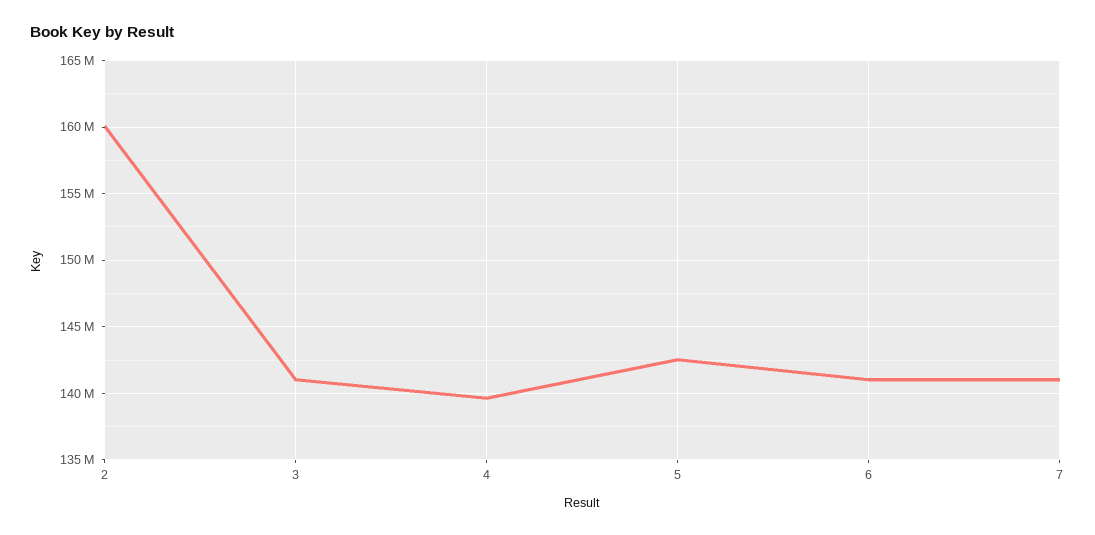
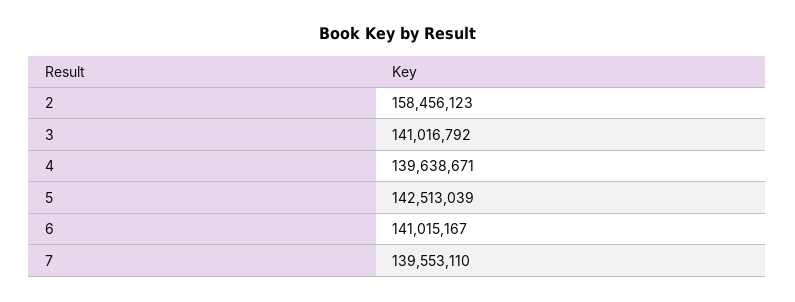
2: 160000000 -> 158456123
7: 141000000 -> 139553110

